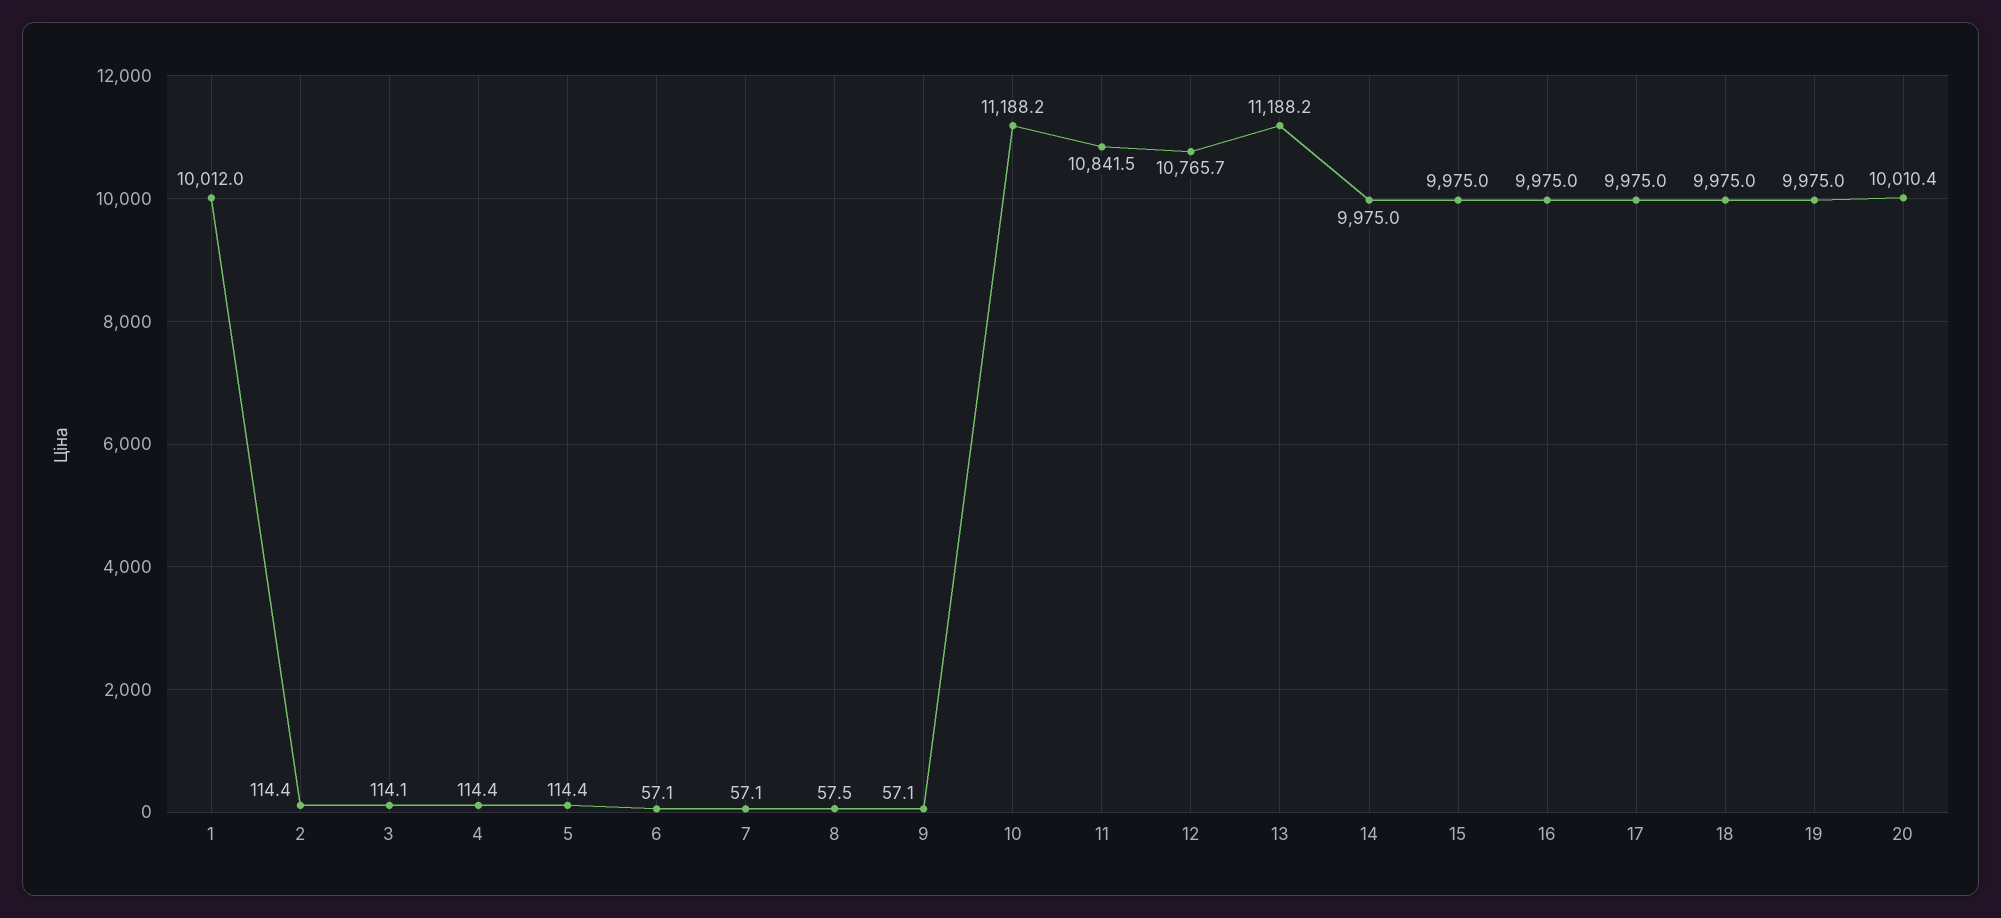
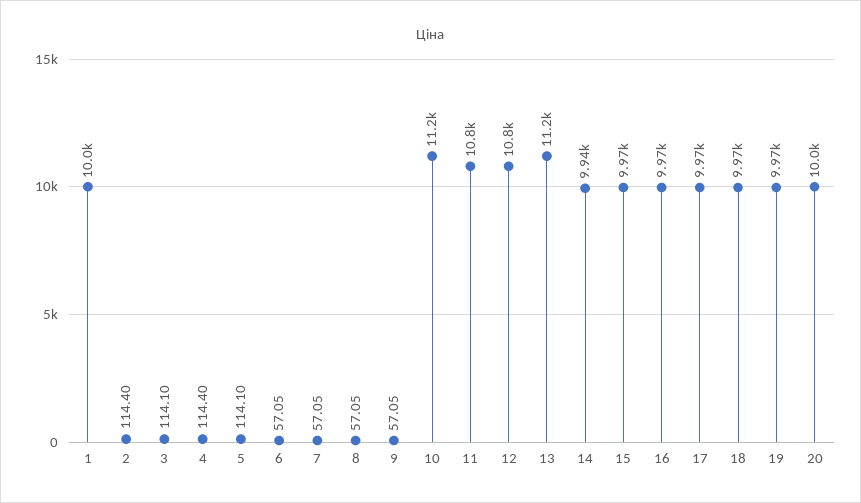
5: 114.4 -> 114.1
8: 57.5 -> 57.05
14: 9975 -> 9940

